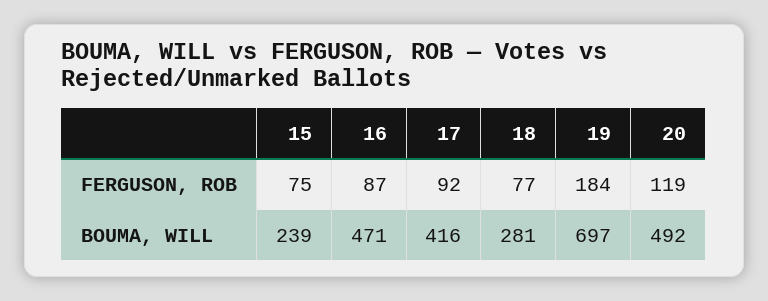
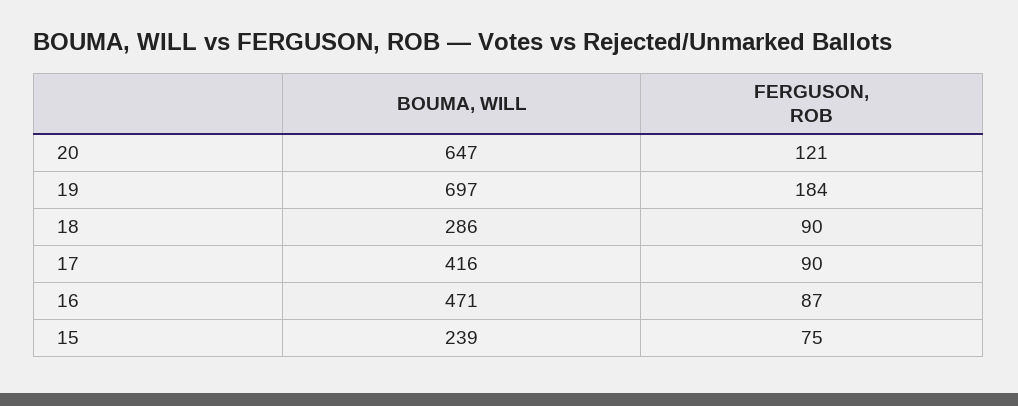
17, FERGUSON, ROB: 92 -> 90
18, FERGUSON, ROB: 77 -> 90
20, FERGUSON, ROB: 119 -> 121
18, BOUMA, WILL: 281 -> 286
20, BOUMA, WILL: 492 -> 647

